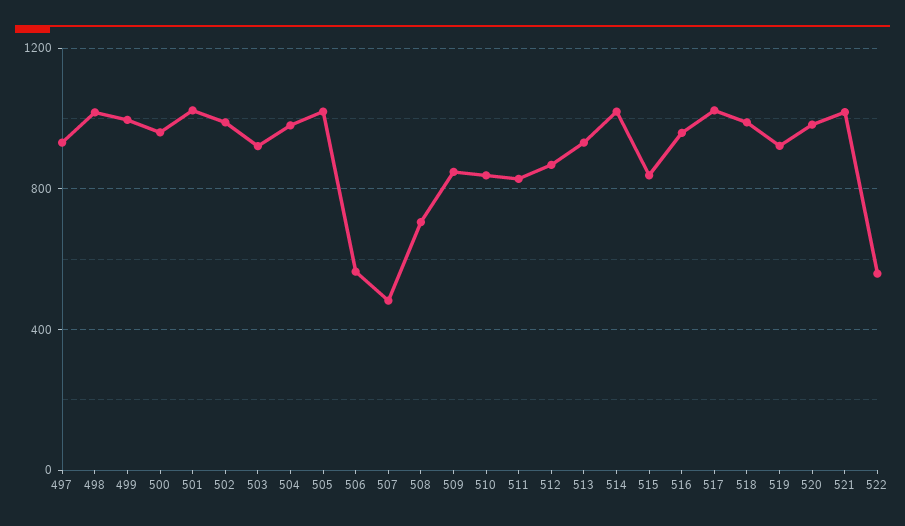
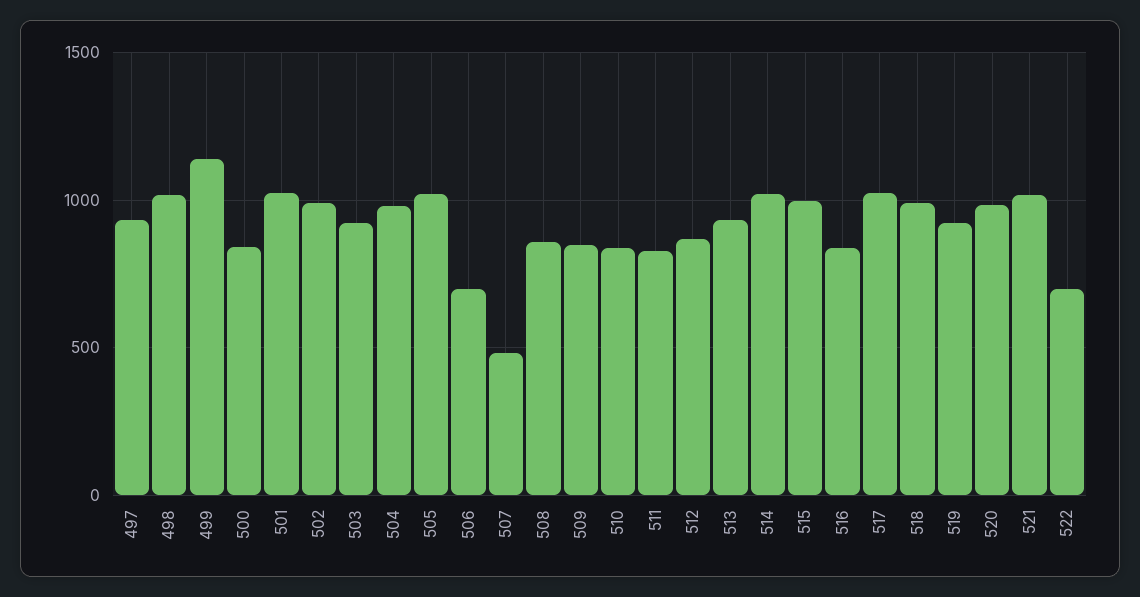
499: 1000 -> 1150
500: 950 -> 850
506: 550 -> 700
508: 700 -> 850
515: 850 -> 1000
516: 950 -> 850
522: 550 -> 700

